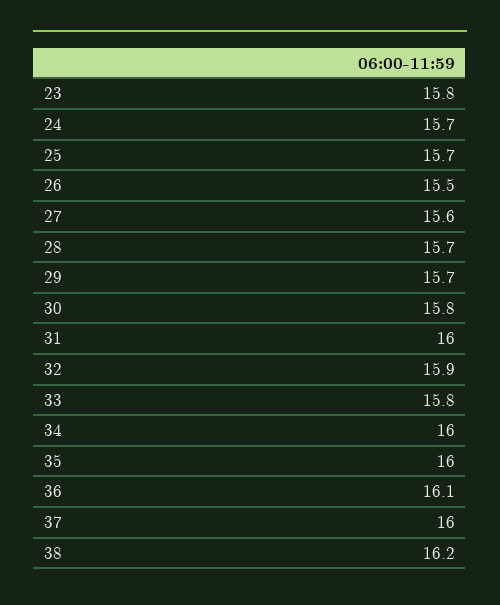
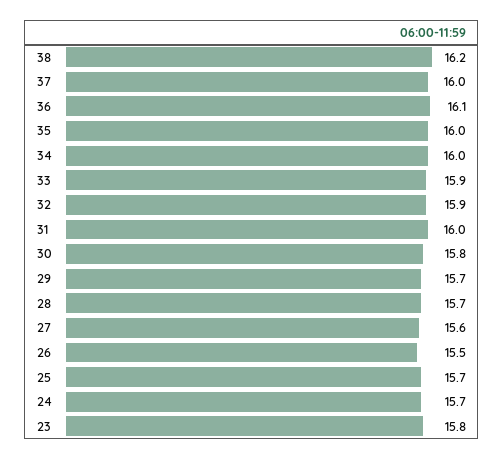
33: 15.8 -> 15.9

